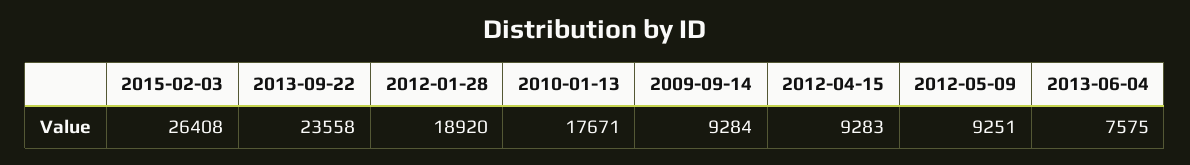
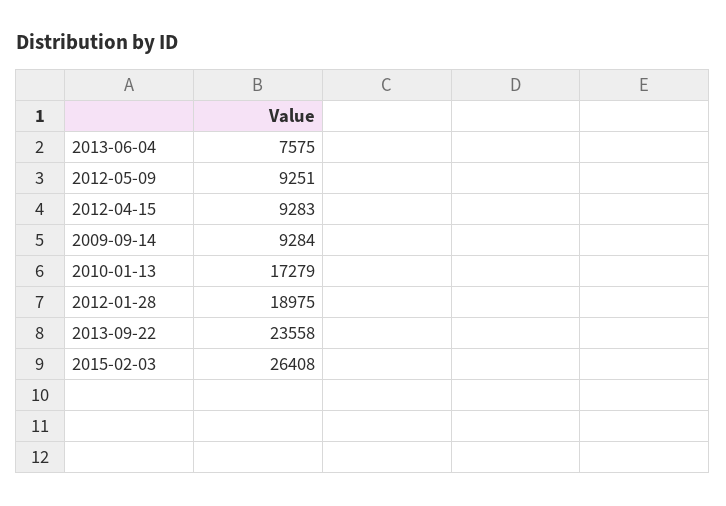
2012-01-28: 18920 -> 18975
2010-01-13: 17671 -> 17279

